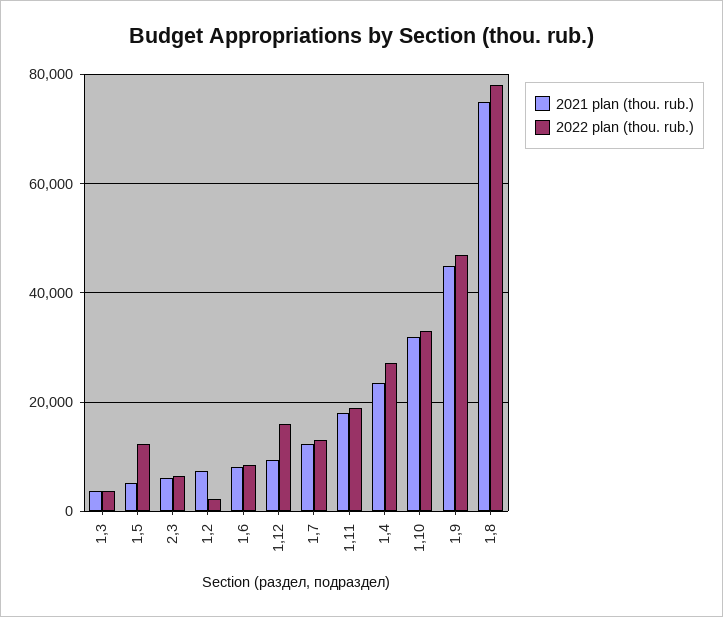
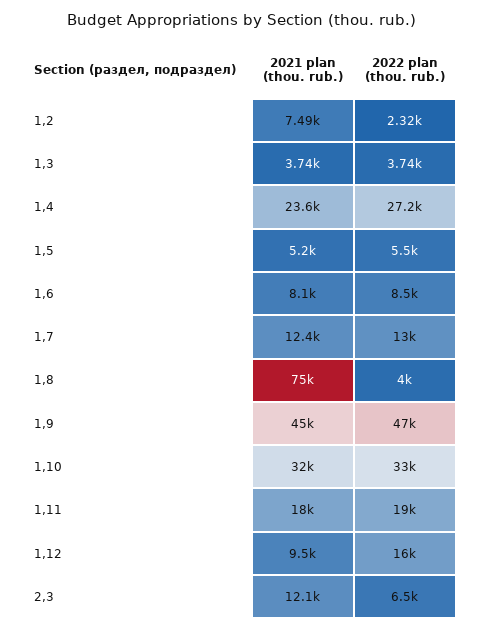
2022 plan (thou. rub.), 1,5: 12000 -> 5500
2021 plan (thou. rub.), 2,3: 6000 -> 12100
2022 plan (thou. rub.), 1,8: 78000 -> 4000

